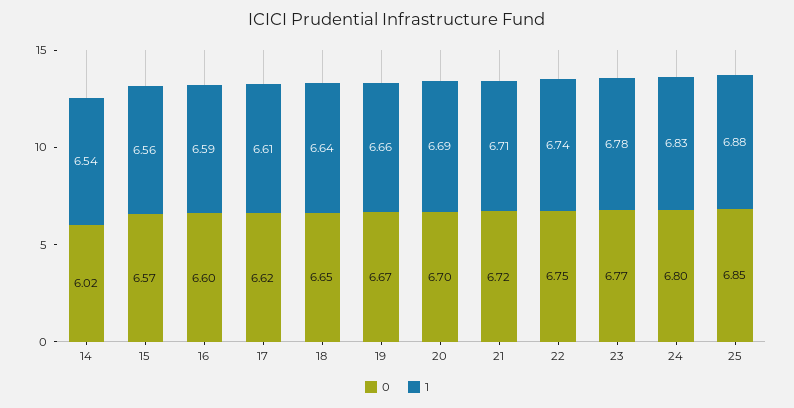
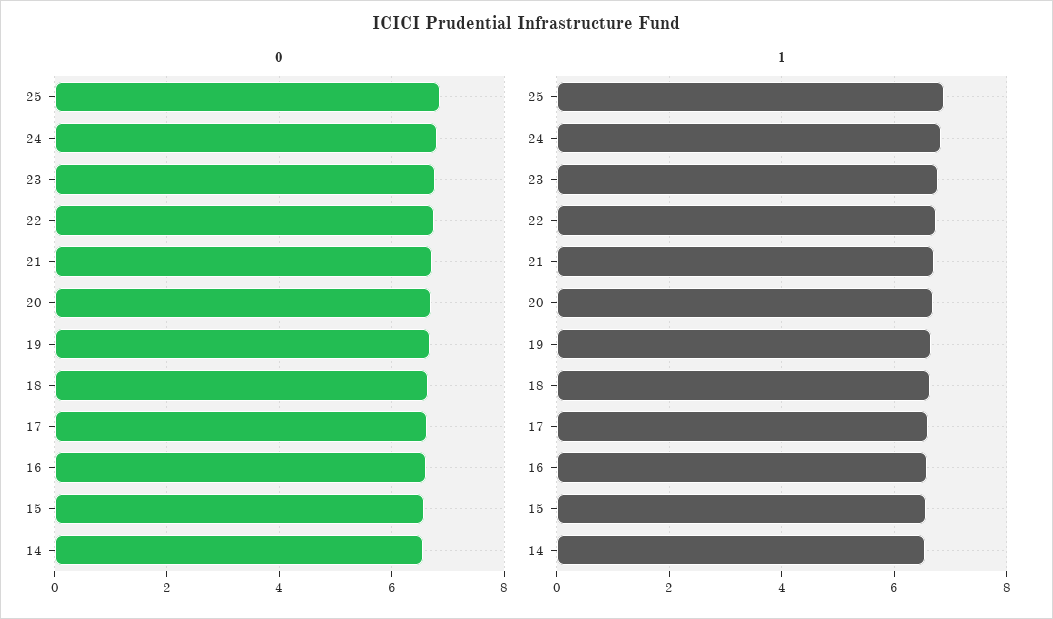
0, 14: 6.02 -> 6.6

